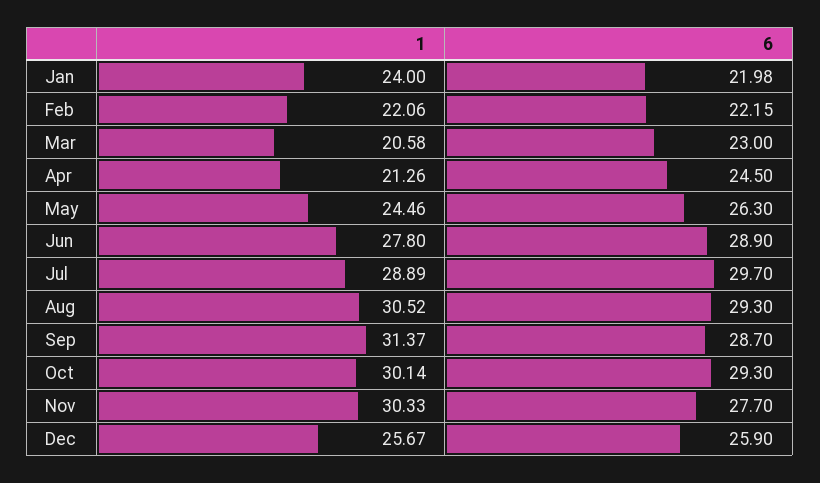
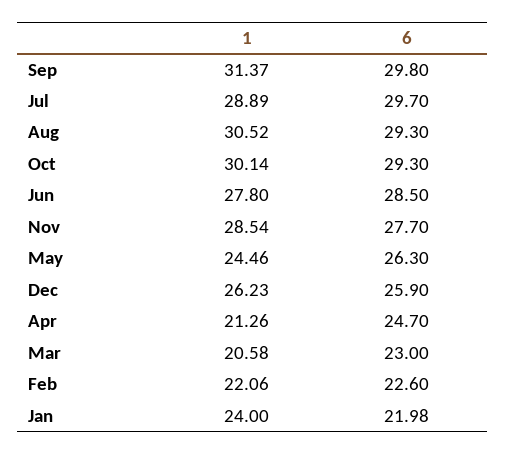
6, Feb: 22.15 -> 22.6
6, Apr: 24.5 -> 24.7
6, Jun: 28.9 -> 28.5
6, Sep: 28.7 -> 29.8
1, Nov: 30.33 -> 28.54
1, Dec: 25.67 -> 26.23

